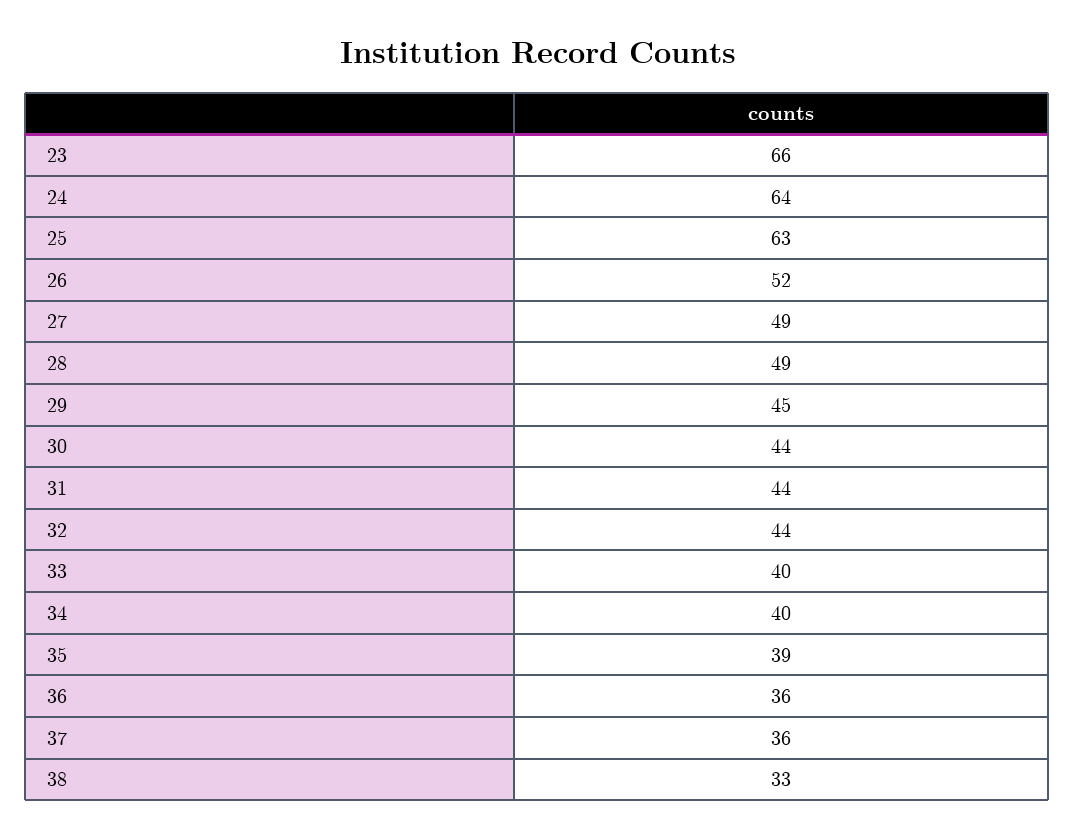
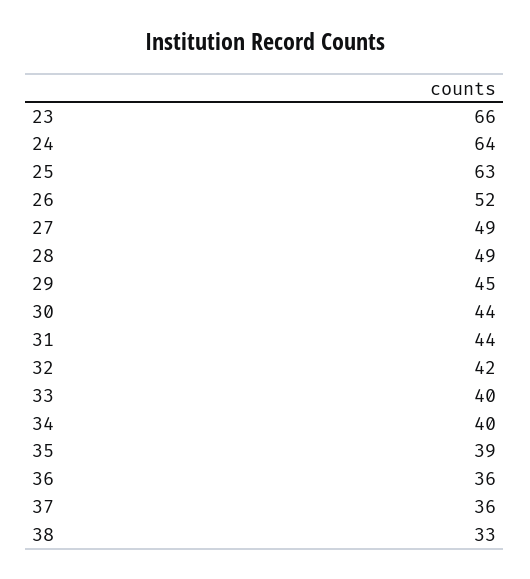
32: 44 -> 42

